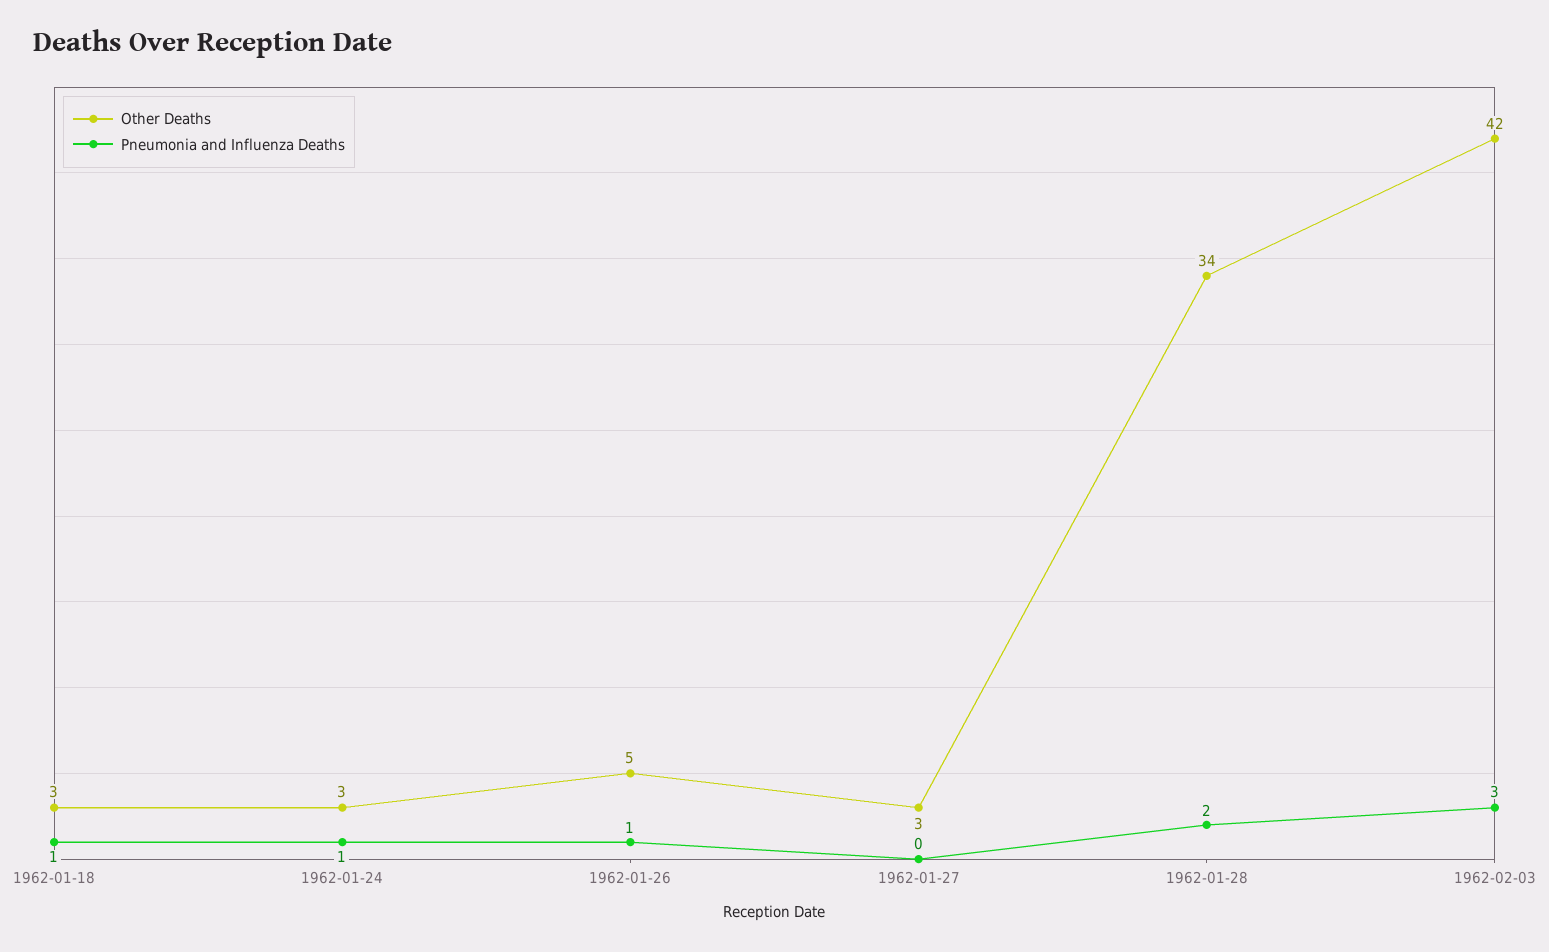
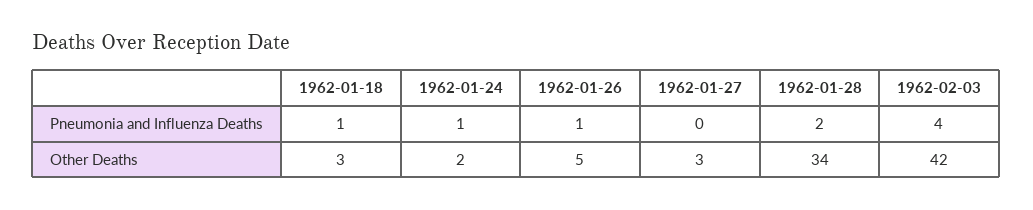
Other Deaths, 1962-01-24: 3 -> 2
Pneumonia and Influenza Deaths, 1962-02-03: 3 -> 4

